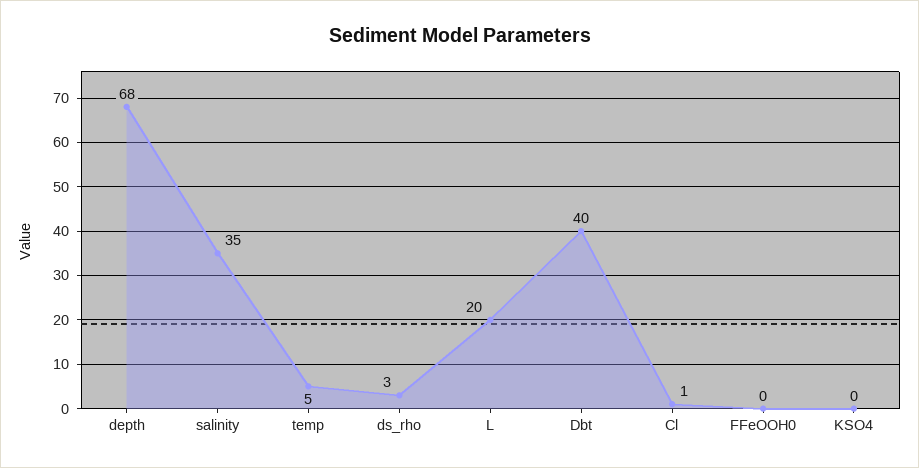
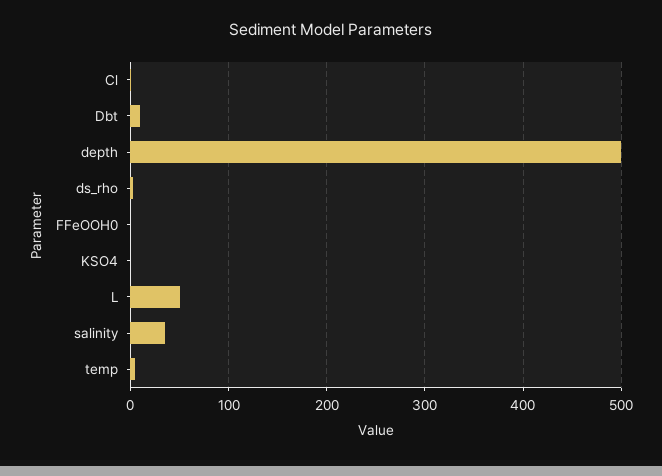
depth: 68 -> 500
L: 20 -> 50
Dbt: 40 -> 10

